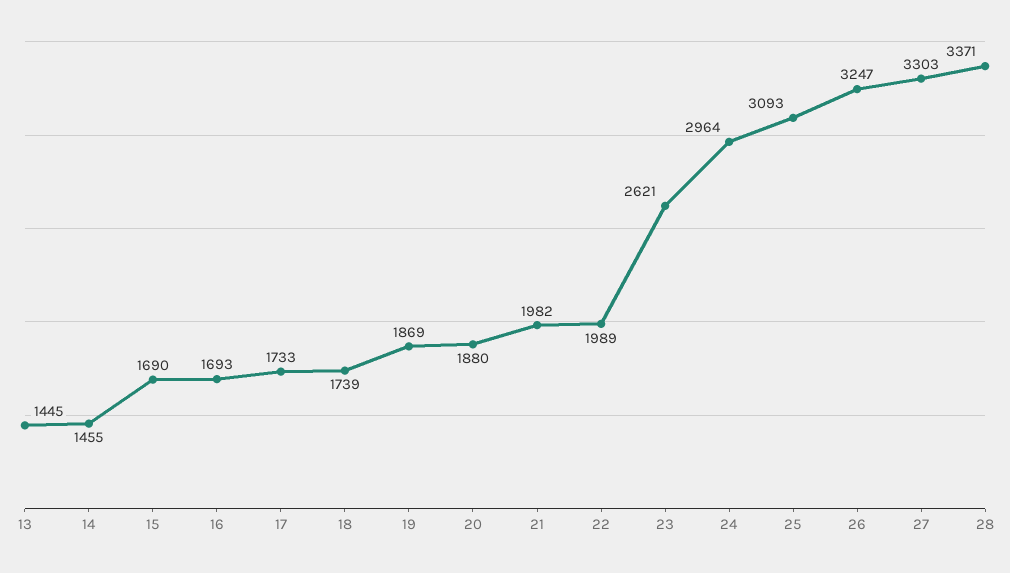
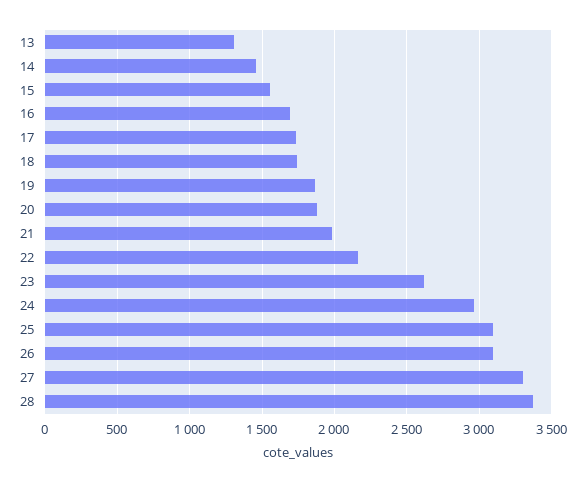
13: 1445 -> 1300
15: 1690 -> 1550
22: 1989 -> 2150
26: 3247 -> 3100

